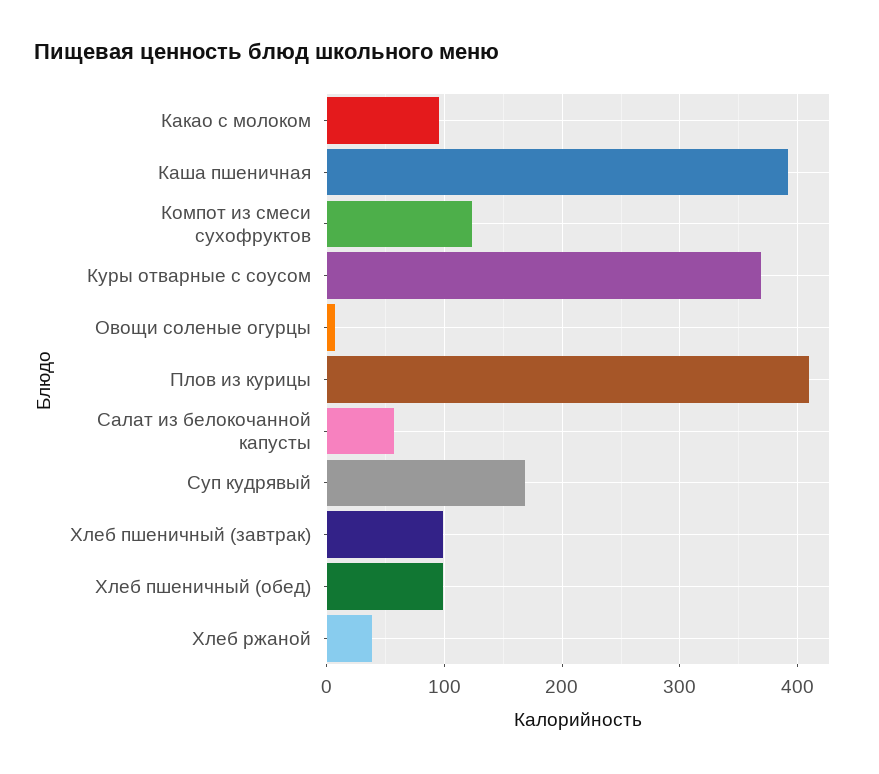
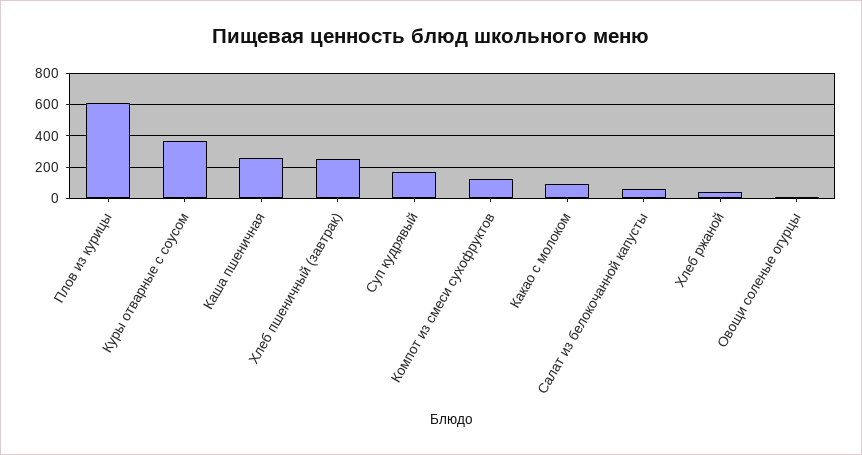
Каша пшеничная: 390 -> 250
Плов из курицы: 410 -> 600
Хлеб пшеничный (завтрак): 100 -> 250
Хлеб пшеничный (обед): 100 -> none

